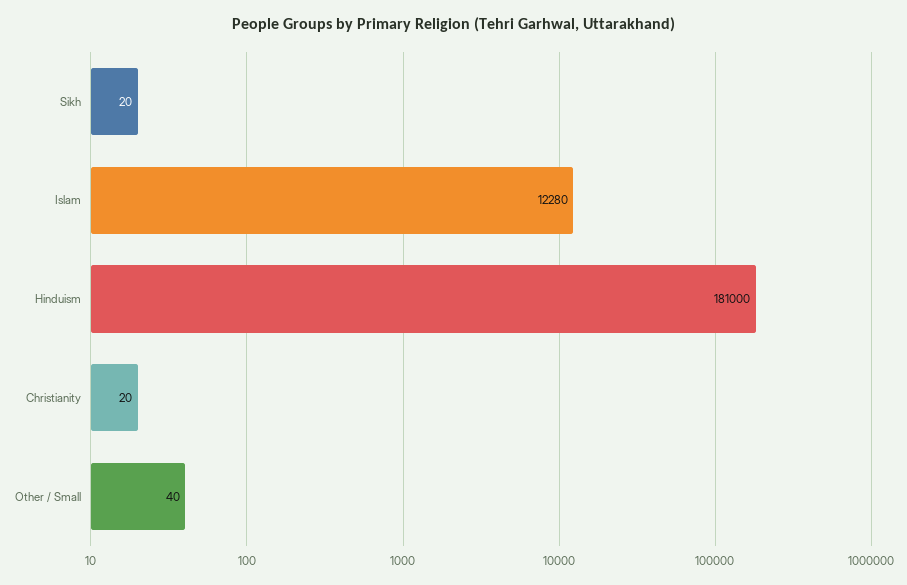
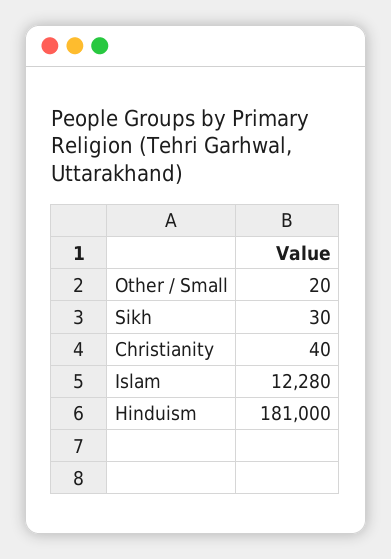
Sikh: 20 -> 30
Christianity: 20 -> 40
Other / Small: 40 -> 20

